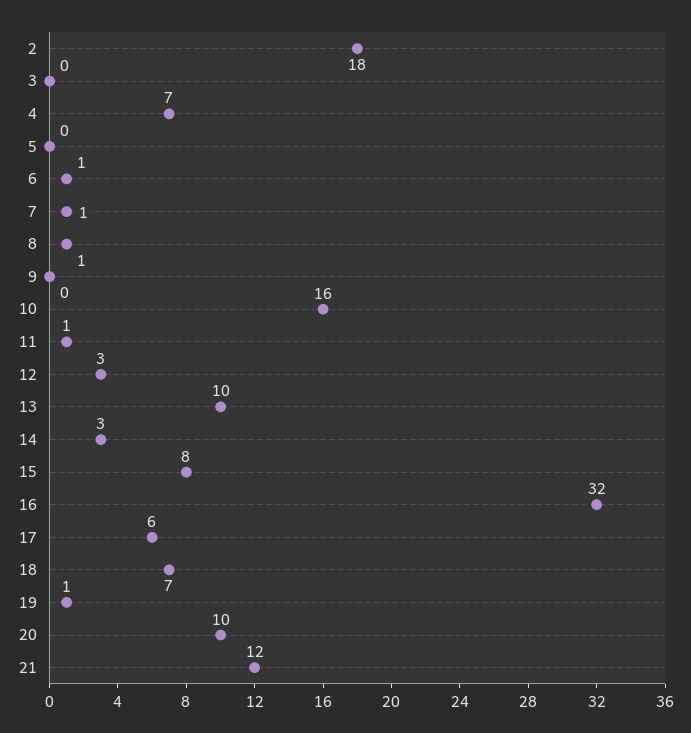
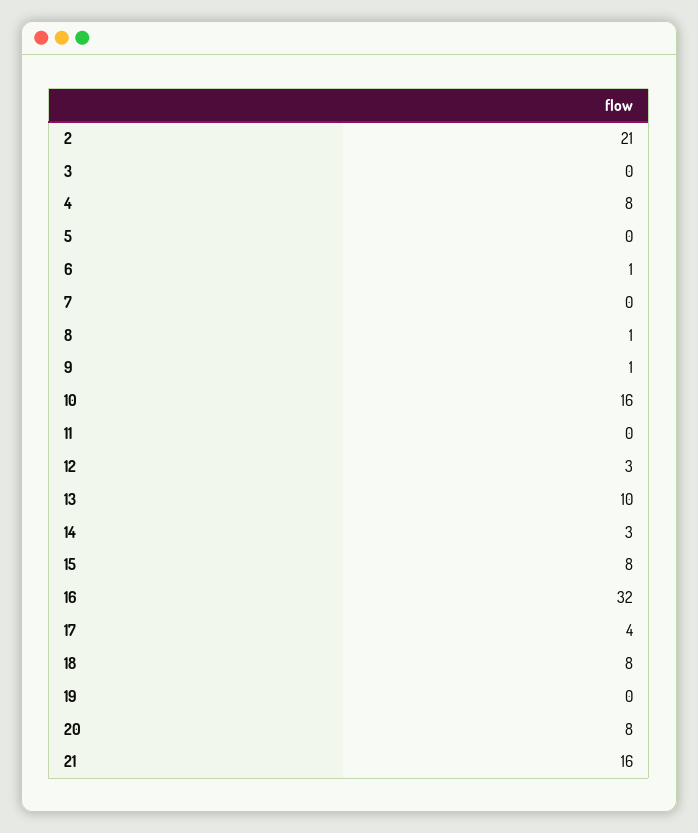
2: 18 -> 21
4: 7 -> 8
7: 1 -> 0
9: 0 -> 1
11: 1 -> 0
17: 6 -> 4
18: 7 -> 8
19: 1 -> 0
20: 10 -> 8
21: 12 -> 16

